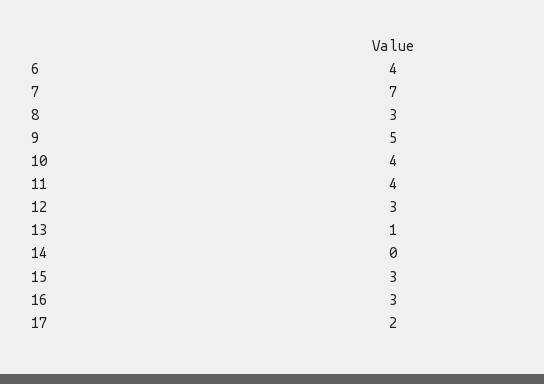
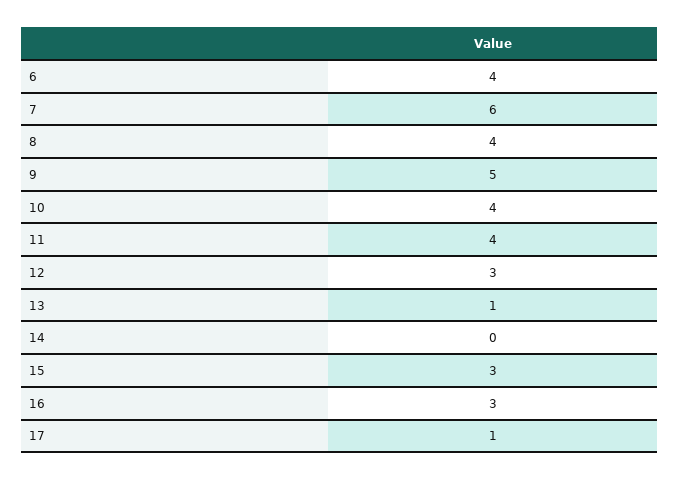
7: 7 -> 6
8: 3 -> 4
17: 2 -> 1

